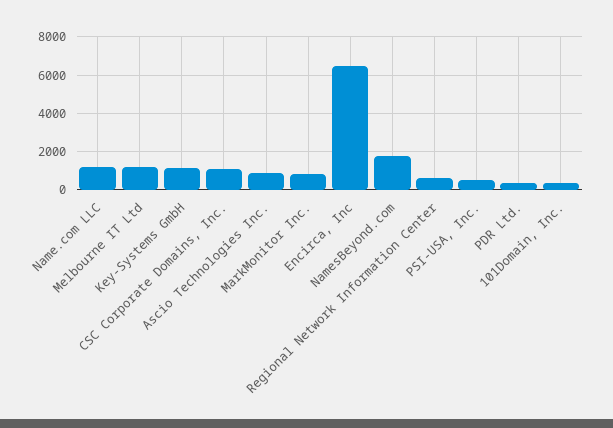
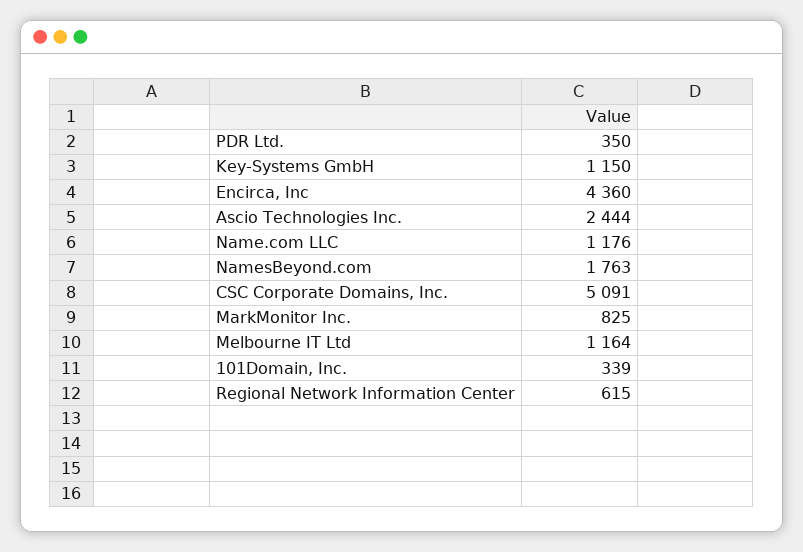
CSC Corporate Domains, Inc.: 1000 -> 5091
Ascio Technologies Inc.: 1000 -> 2444
Encirca, Inc: 6500 -> 4360
PSI-USA, Inc.: 500 -> none

